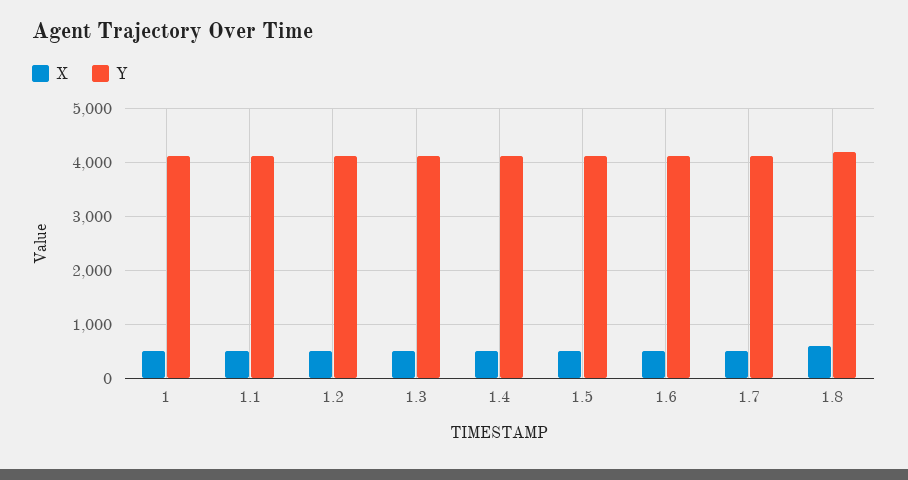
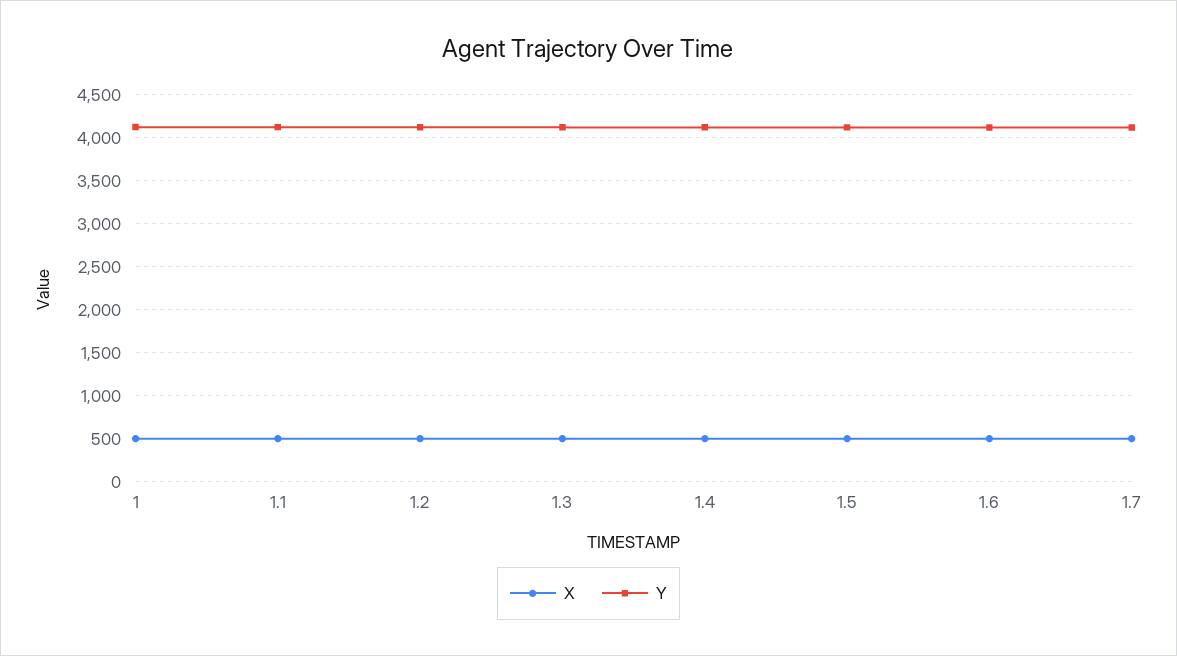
X, 1.8: 600 -> none
Y, 1.8: 4200 -> none

